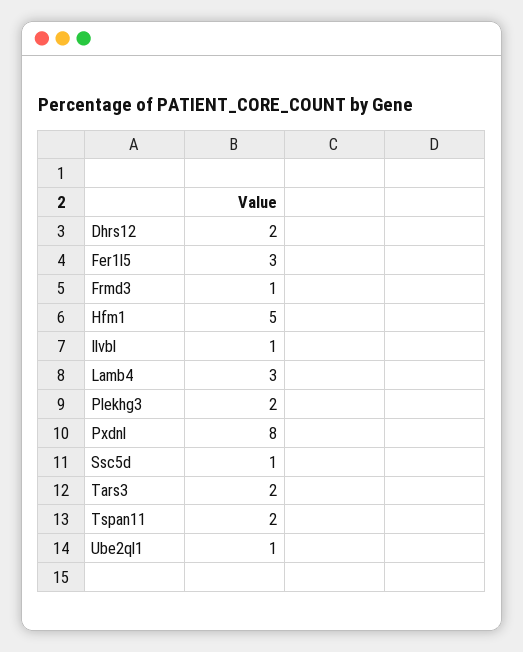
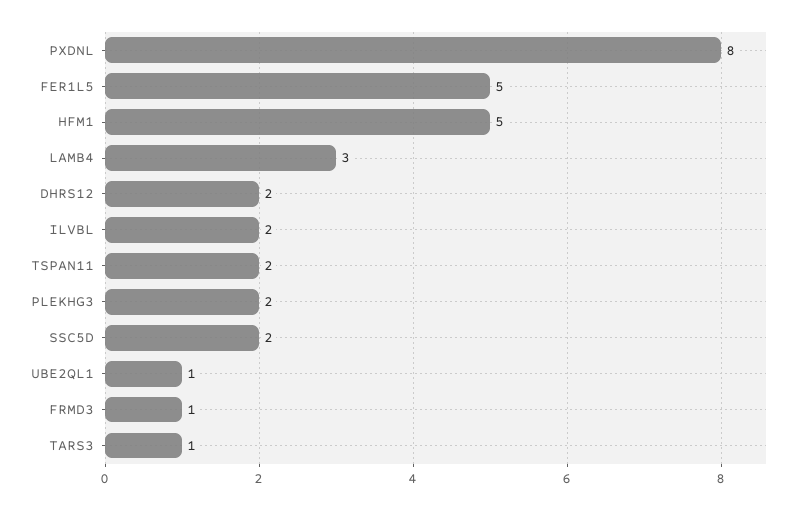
Fer1l5: 3 -> 5
Ilvbl: 1 -> 2
Ssc5d: 1 -> 2
Tars3: 2 -> 1

